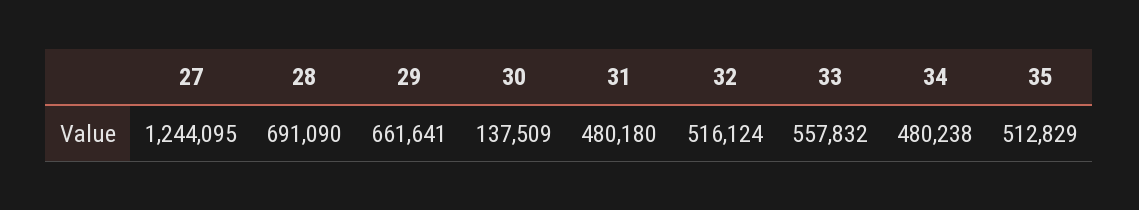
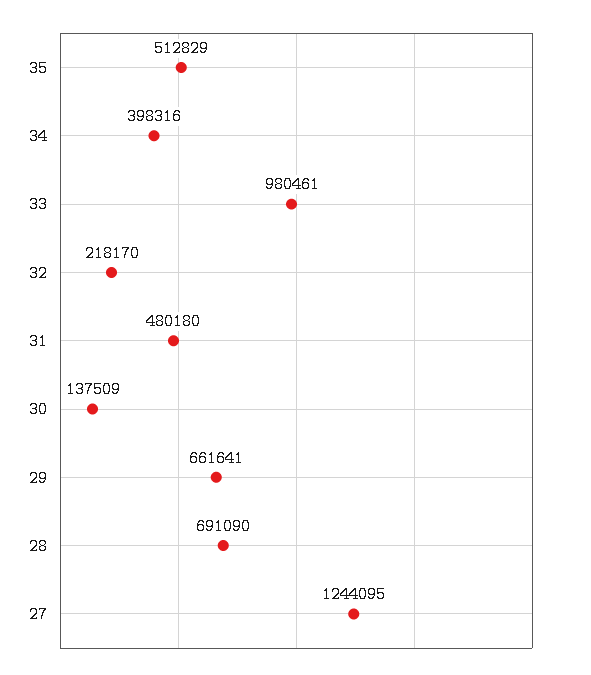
32: 516124 -> 218170
33: 557832 -> 980461
34: 480238 -> 398316

